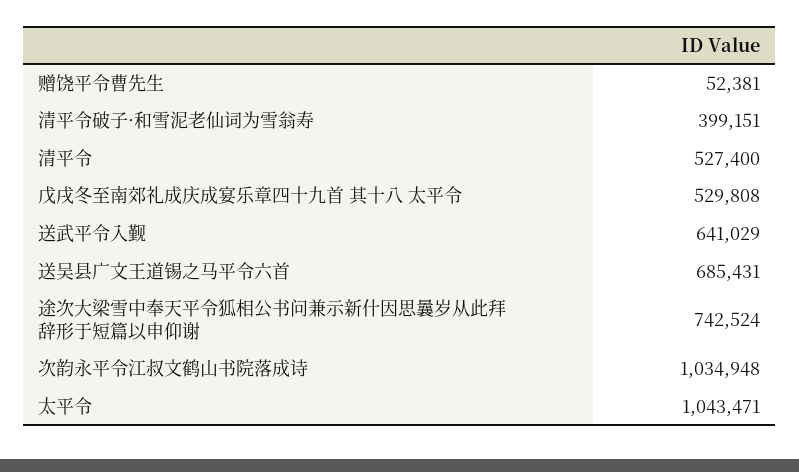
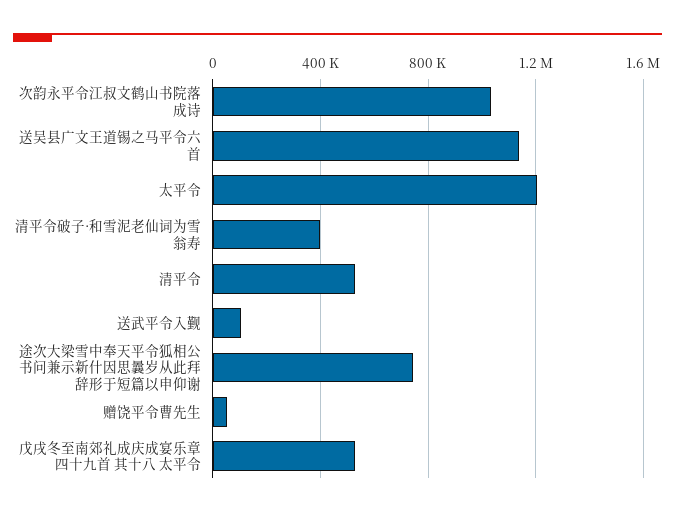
送武平令入觐: 641029 -> 100000
送吴县广文王道锡之马平令六首: 685431 -> 1150000
太平令: 1043471 -> 1200000

